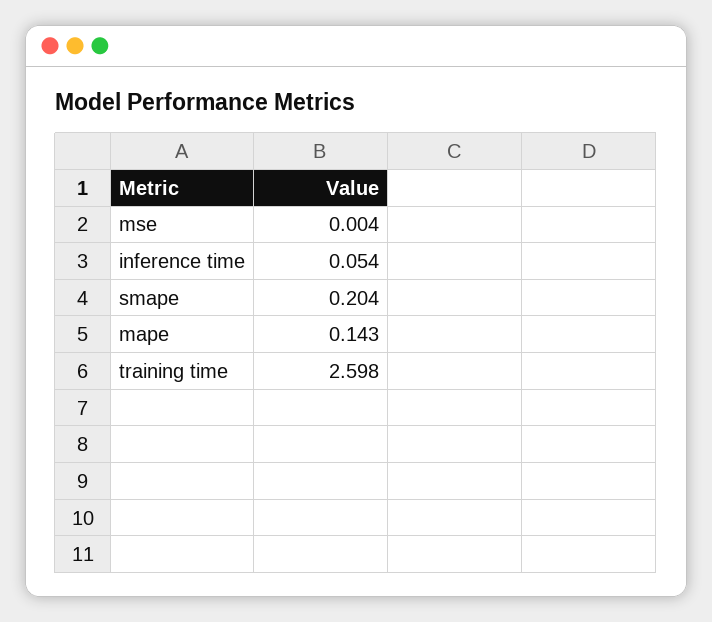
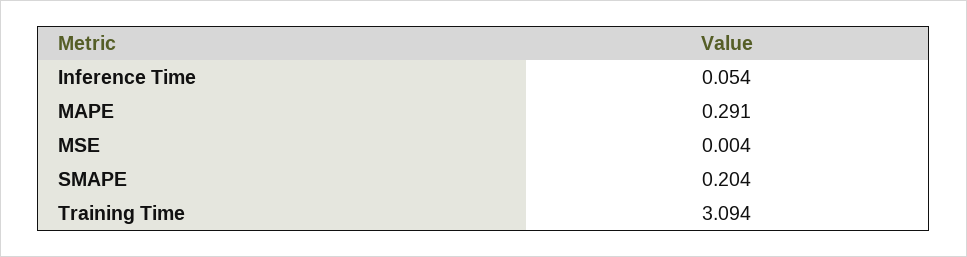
mape: 0.143 -> 0.291
training time: 2.598 -> 3.094

